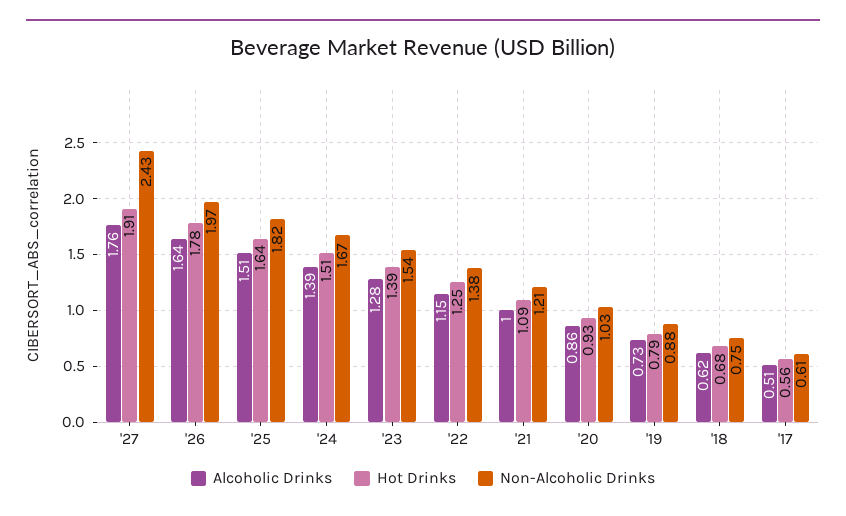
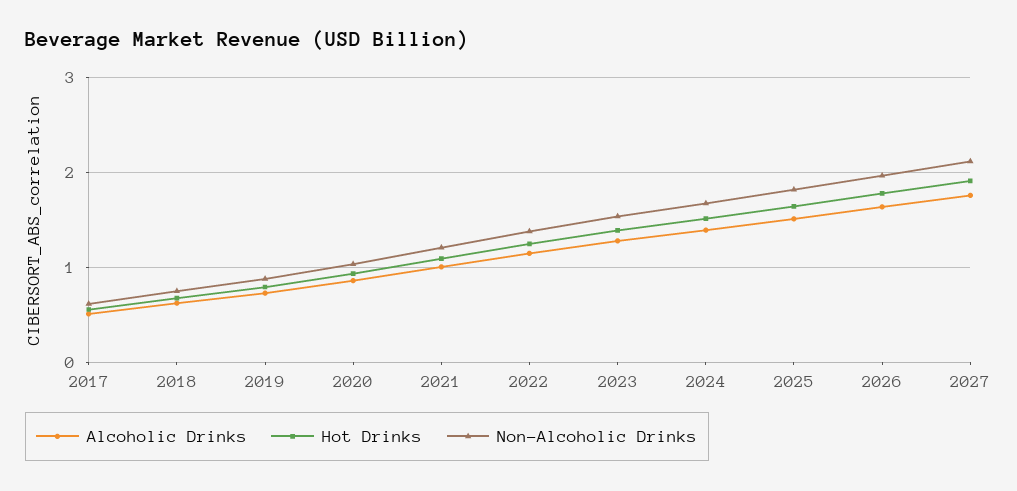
Non-Alcoholic Drinks, '27: 2.43 -> 2.1

